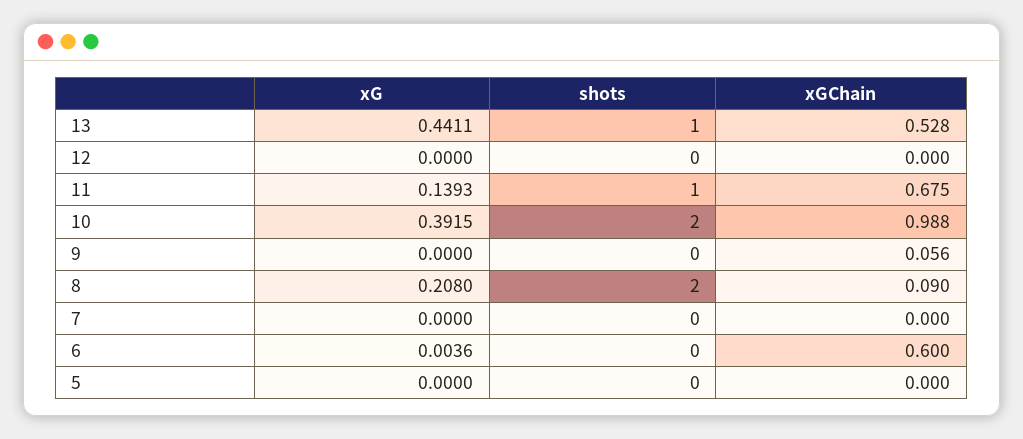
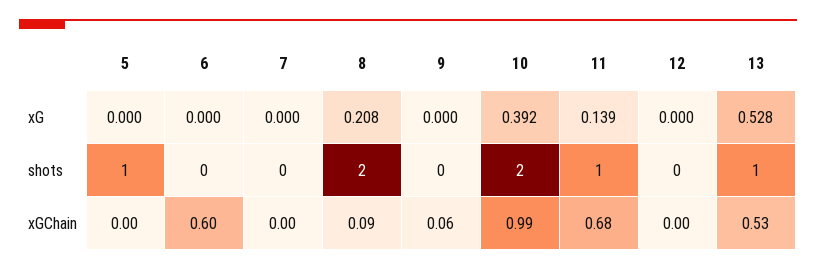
xG, 13: 0.4411 -> 0.528
xG, 6: 0.0036 -> 0
shots, 5: 0 -> 1

